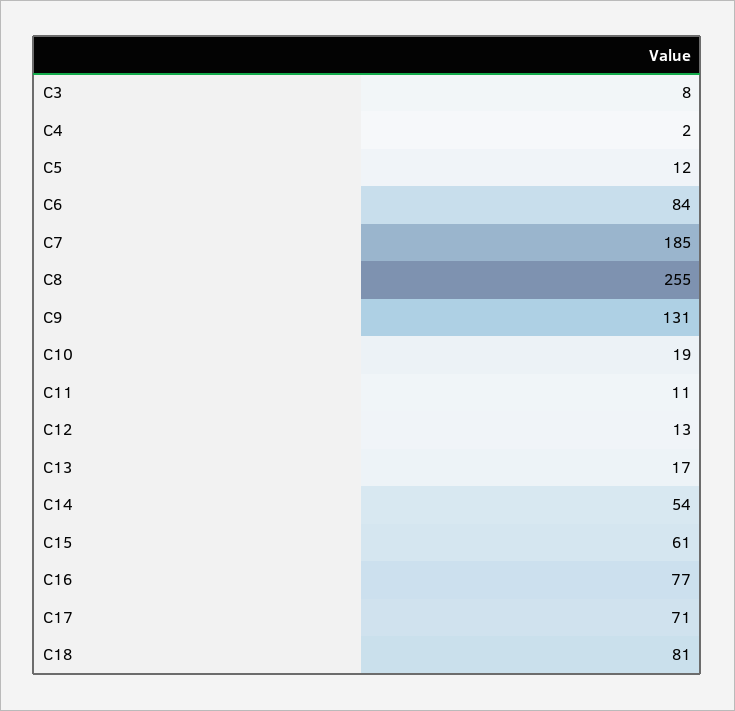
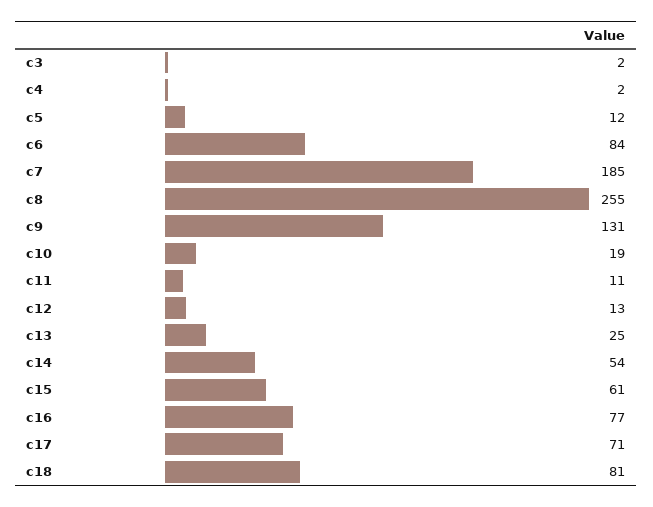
C3: 8 -> 2
C13: 17 -> 25

